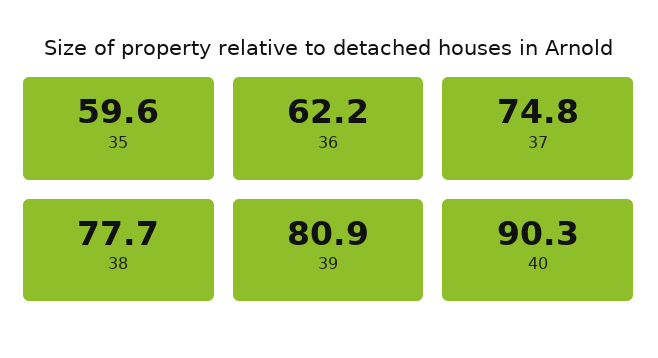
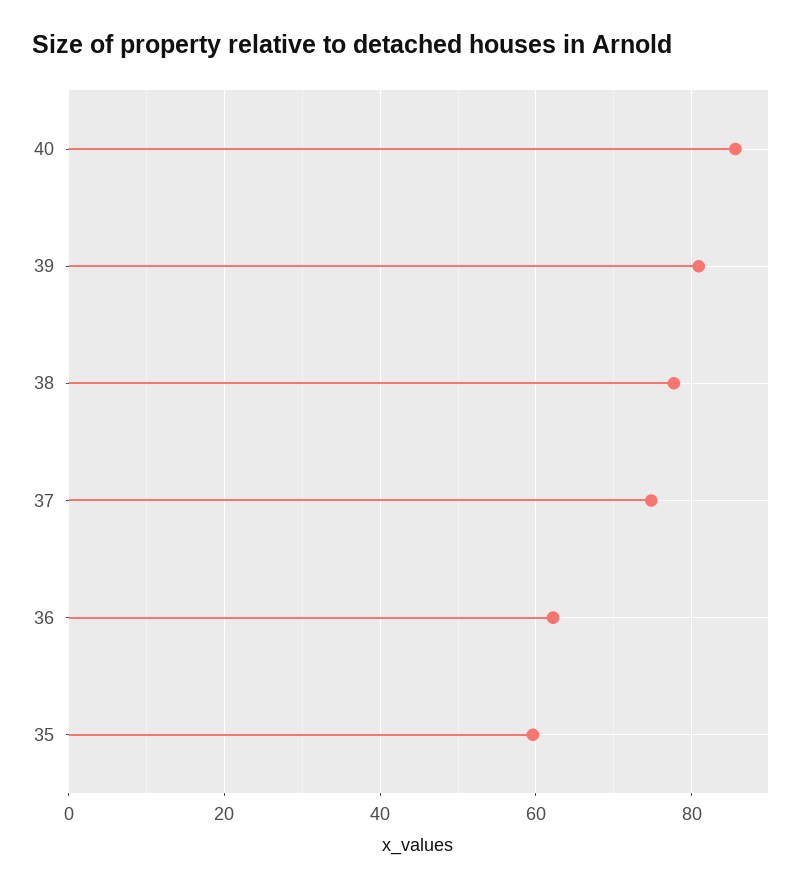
40: 90.3 -> 86

